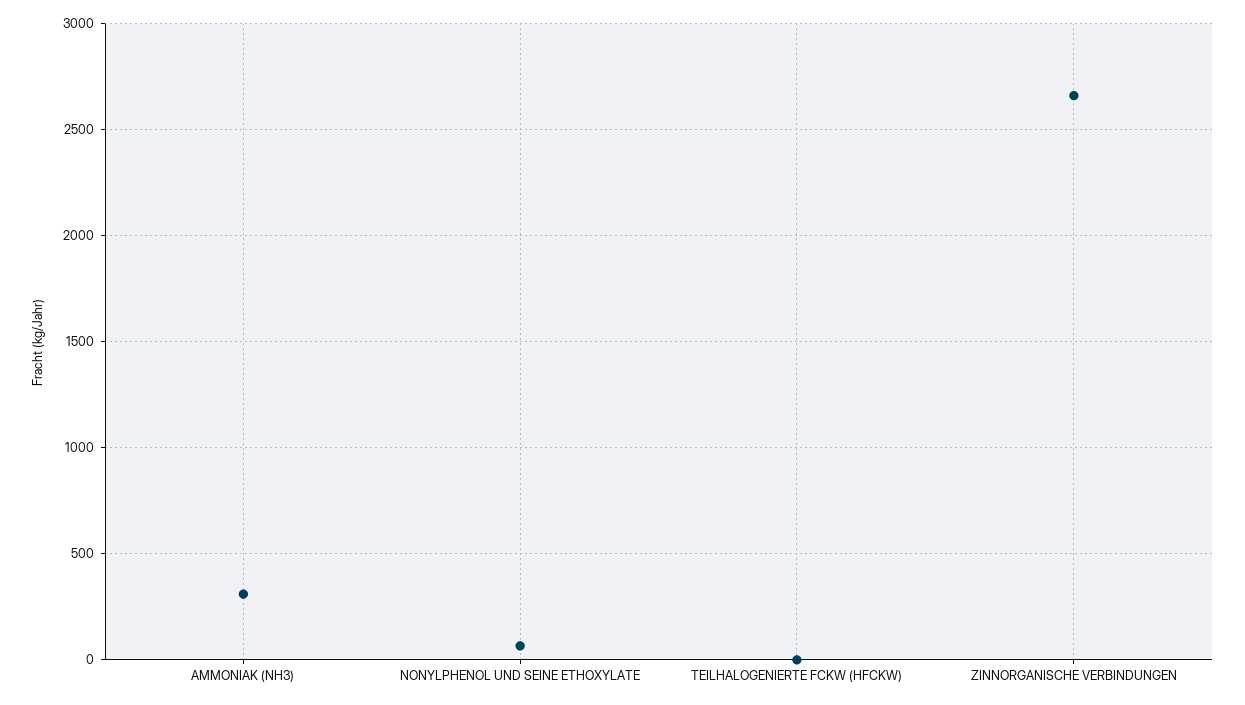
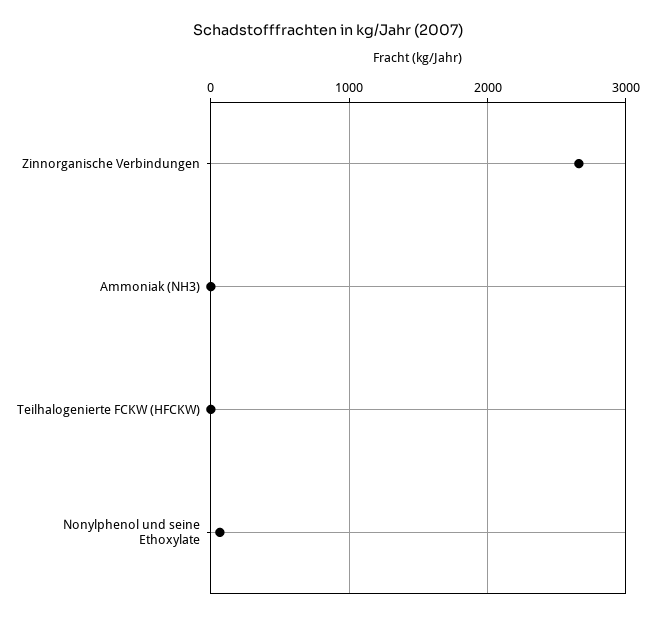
AMMONIAK (NH3): 300 -> 0

